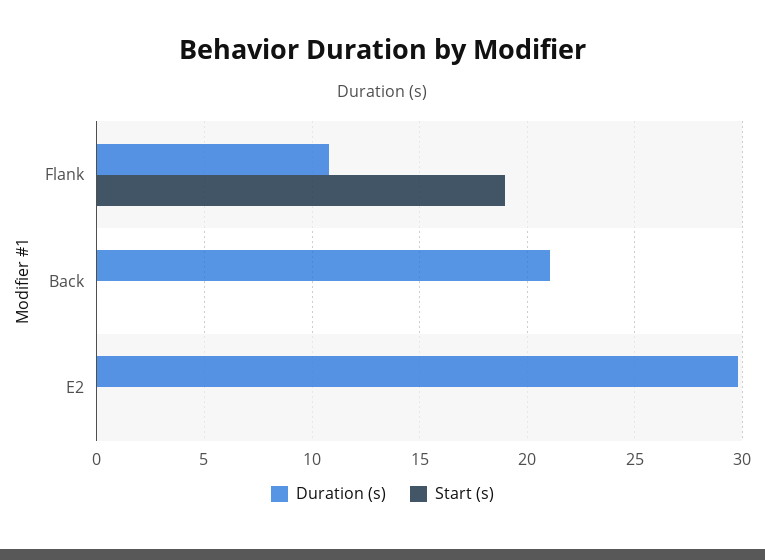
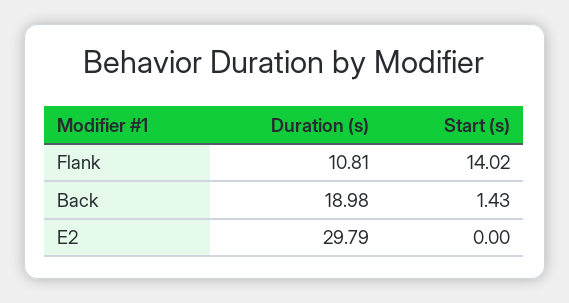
Start (s), Flank: 19 -> 14.02
Duration (s), Back: 21 -> 18.98
Start (s), Back: 0 -> 1.43

